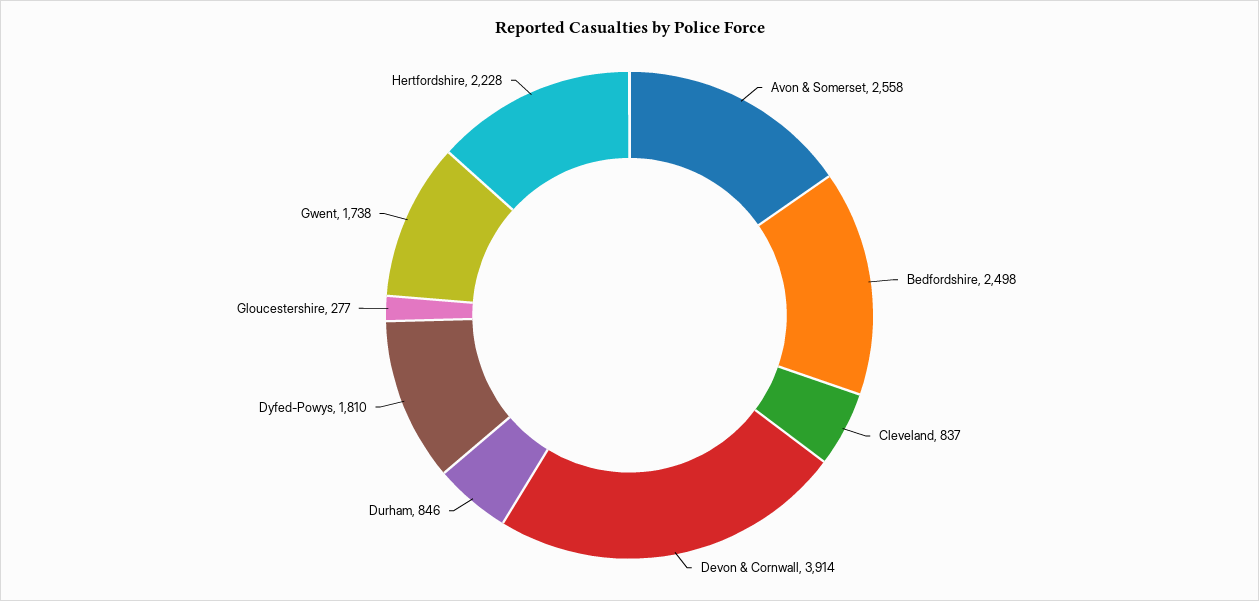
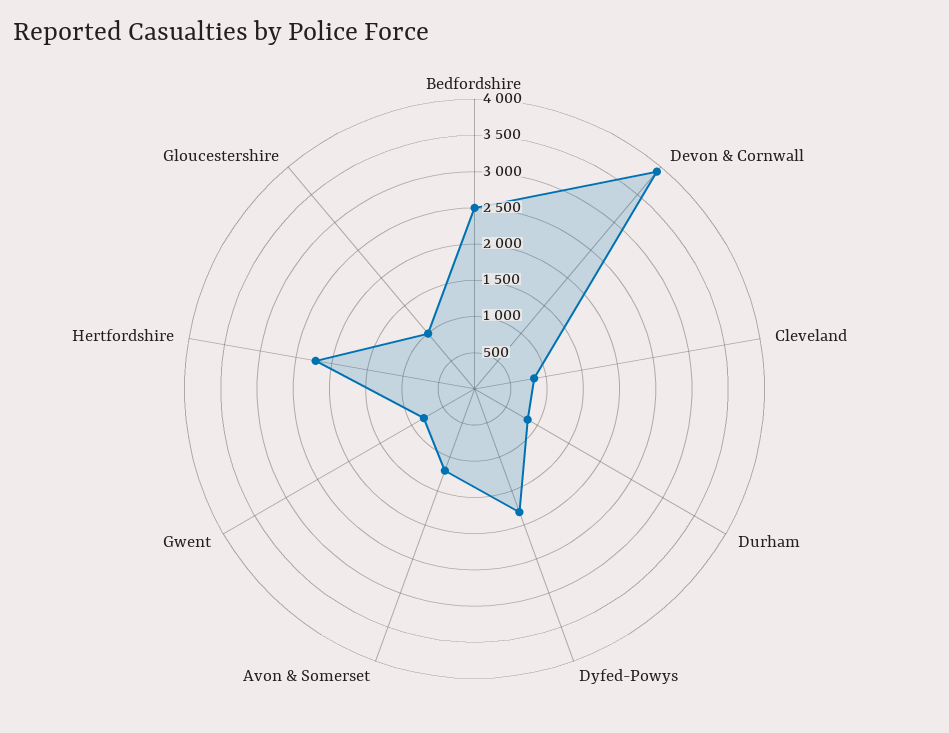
Avon & Somerset: 2558 -> 1250
Gloucestershire: 277 -> 1000
Gwent: 1738 -> 750

